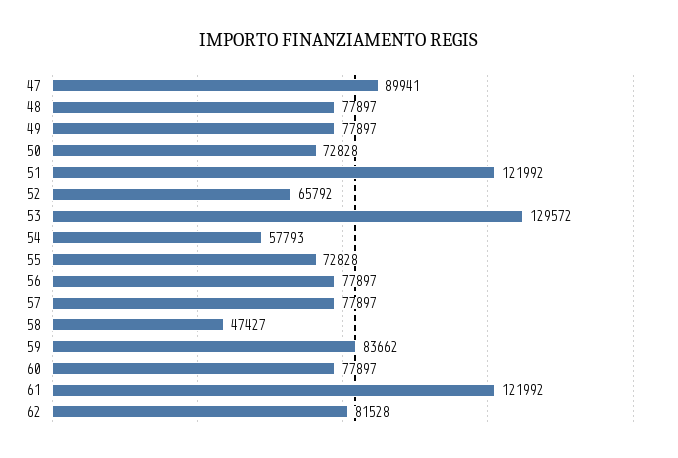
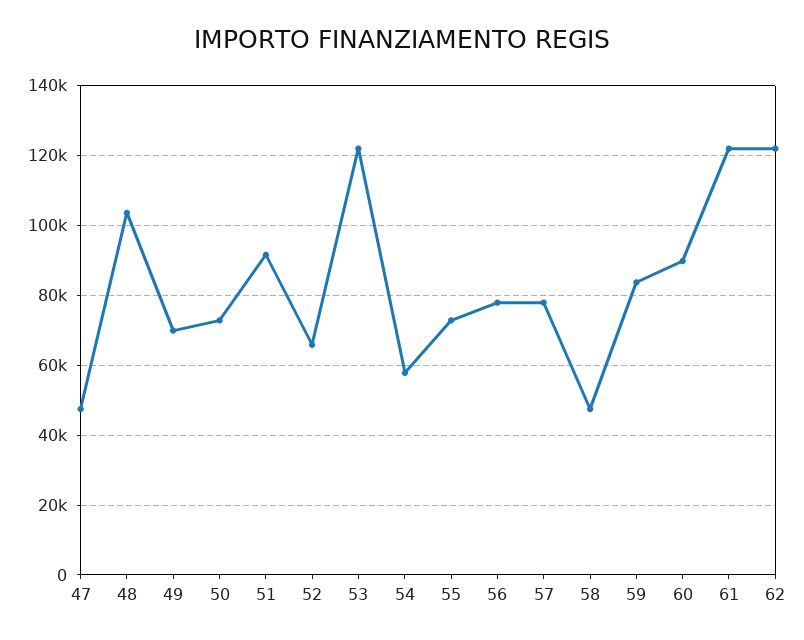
47: 89941 -> 48000
48: 77897 -> 104000
49: 77897 -> 70000
51: 121992 -> 92000
53: 129572 -> 122000
60: 77897 -> 90000
62: 81528 -> 122000

